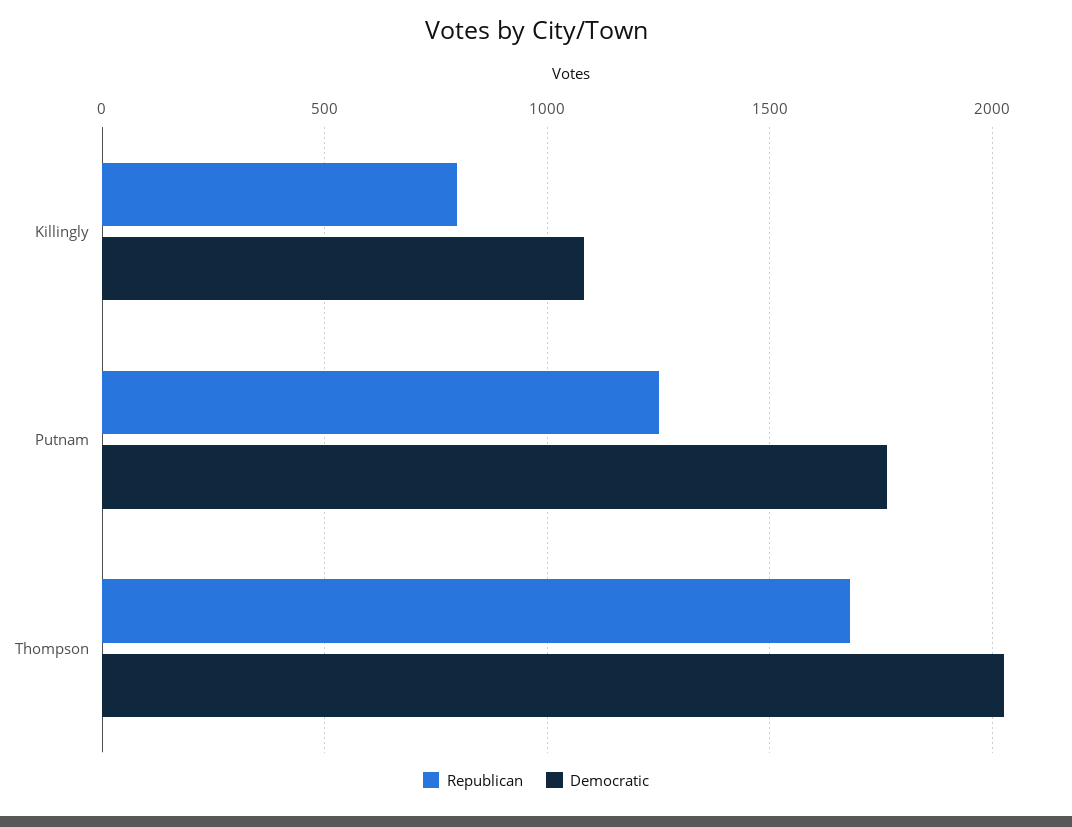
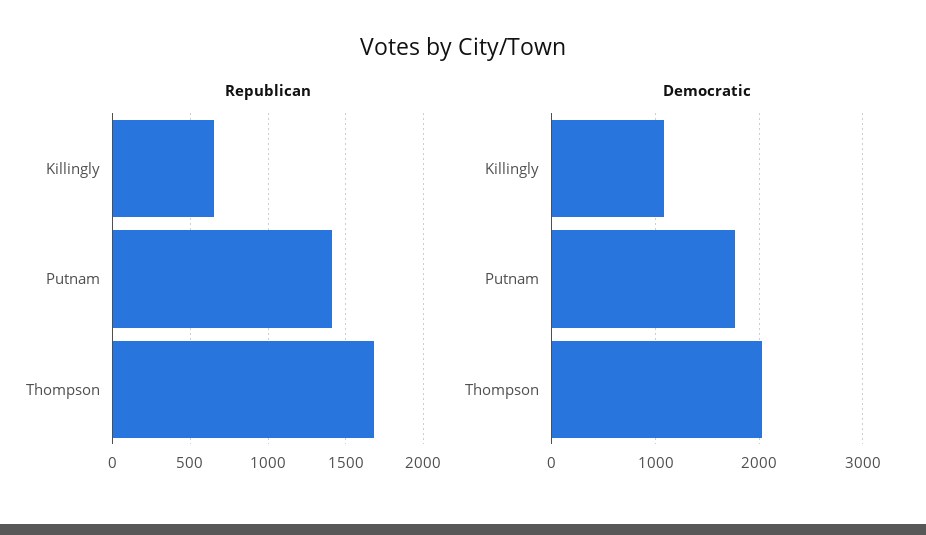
Republican, Killingly: 800 -> 650
Republican, Putnam: 1250 -> 1400

